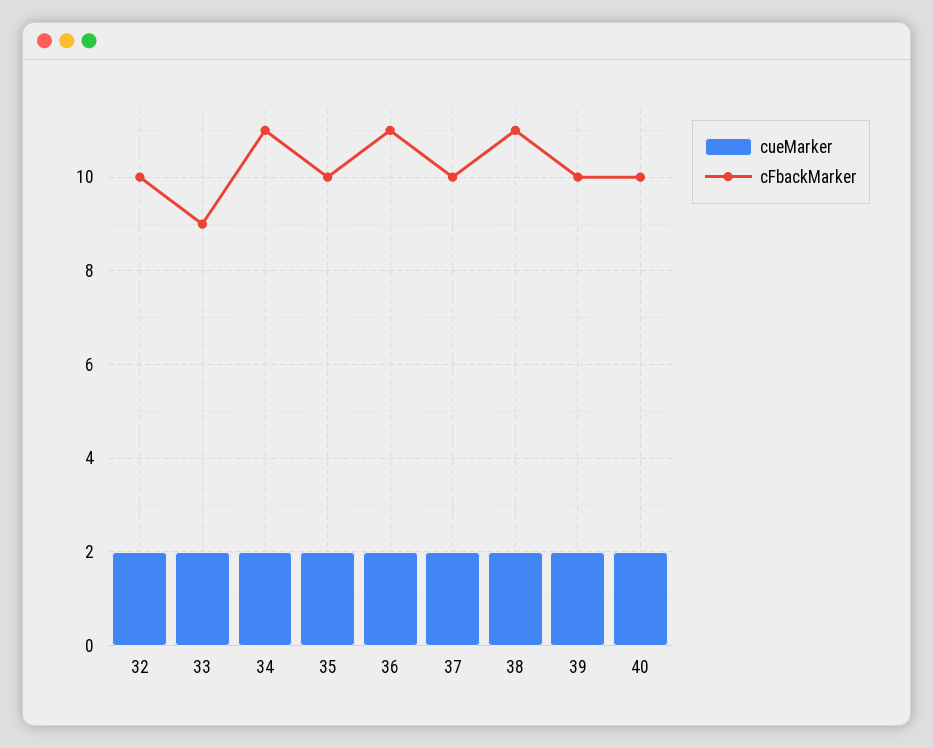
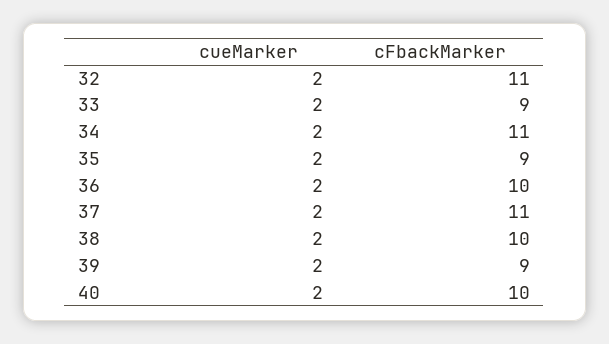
cFbackMarker, 32: 10 -> 11
cFbackMarker, 35: 10 -> 9
cFbackMarker, 36: 11 -> 10
cFbackMarker, 37: 10 -> 11
cFbackMarker, 38: 11 -> 10
cFbackMarker, 39: 10 -> 9

